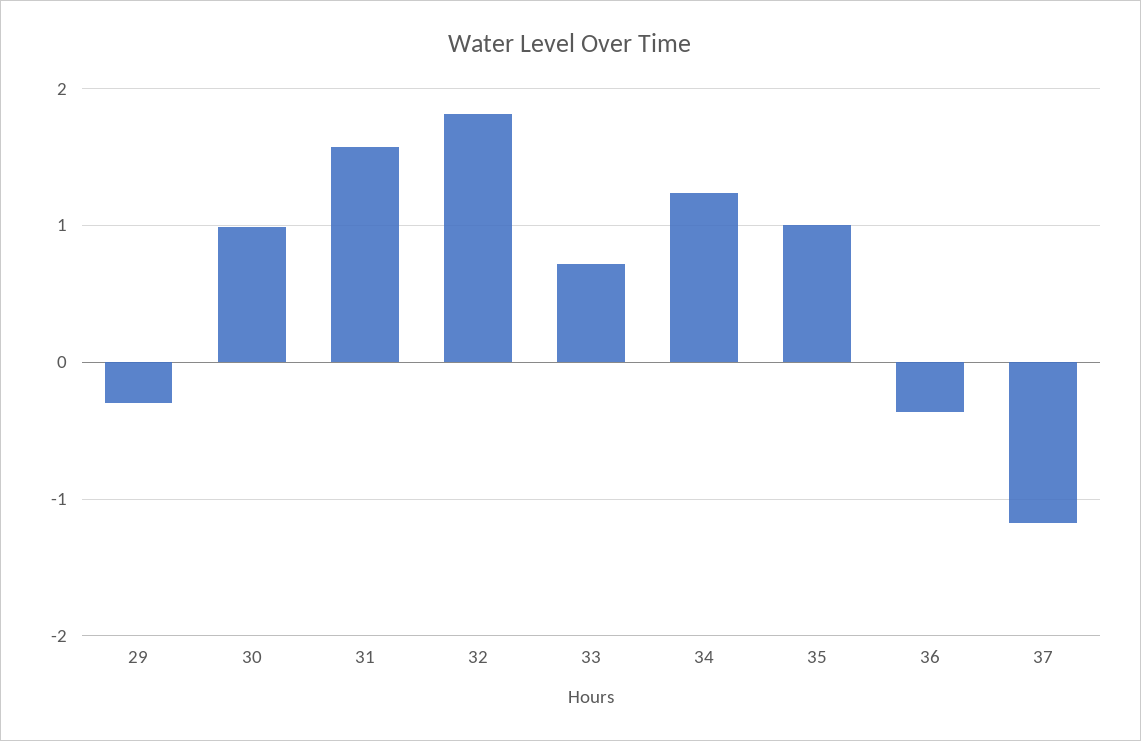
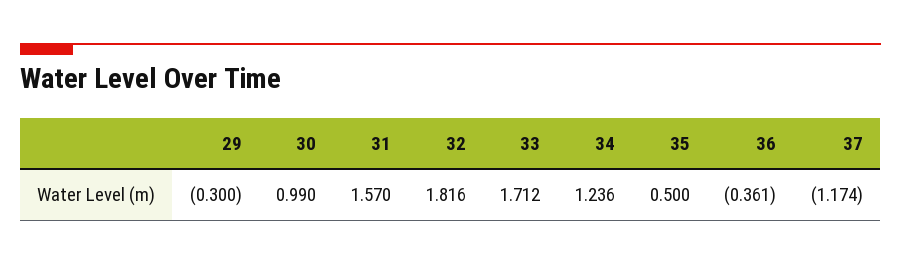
33: 0.7 -> 1.712
35: 1 -> 0.5

